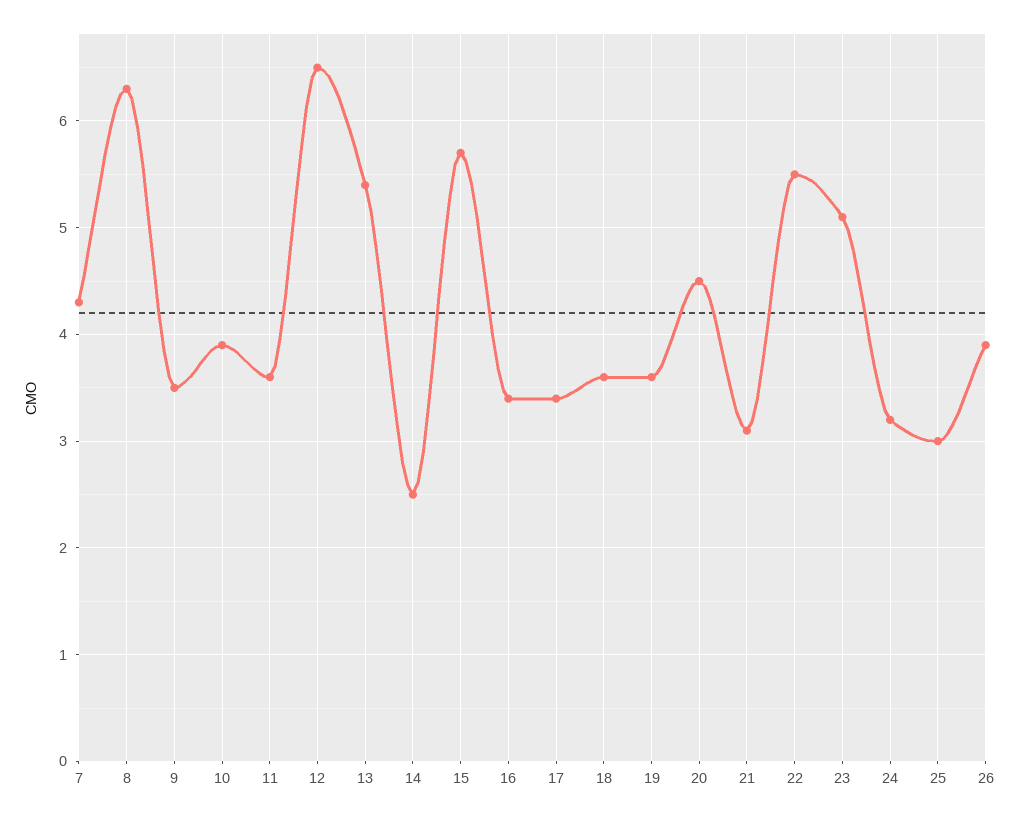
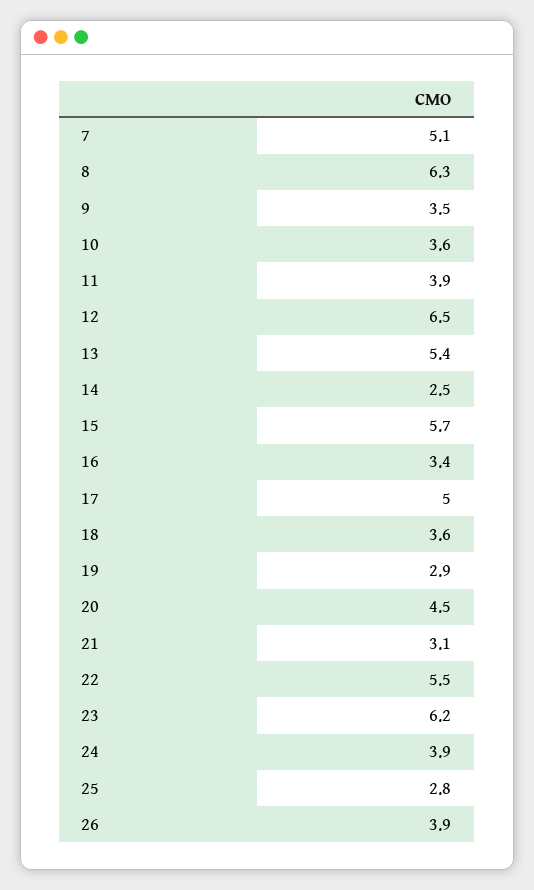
7: 4.3 -> 5.1
10: 3.9 -> 3.6
11: 3.6 -> 3.9
17: 3.4 -> 5
19: 3.6 -> 2.9
23: 5.1 -> 6.2
24: 3.2 -> 3.9
25: 3 -> 2.8

